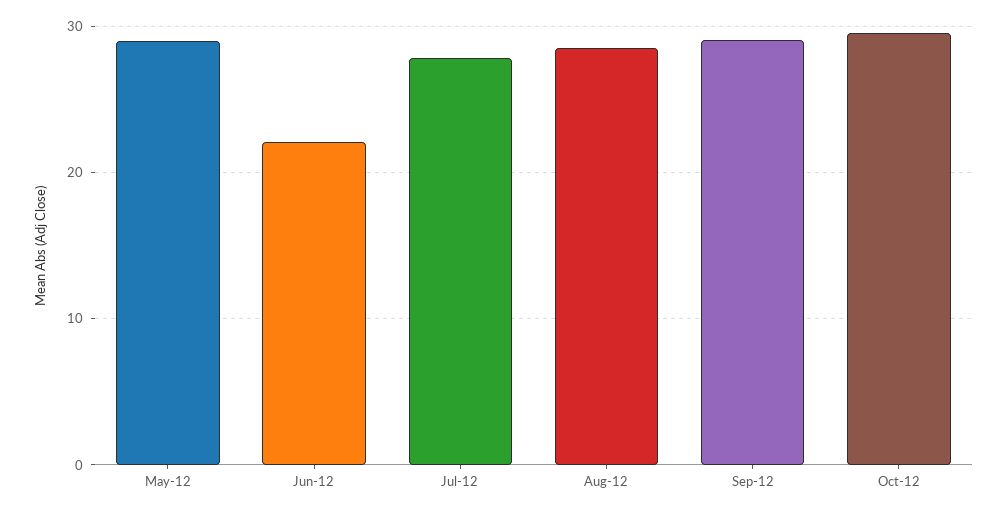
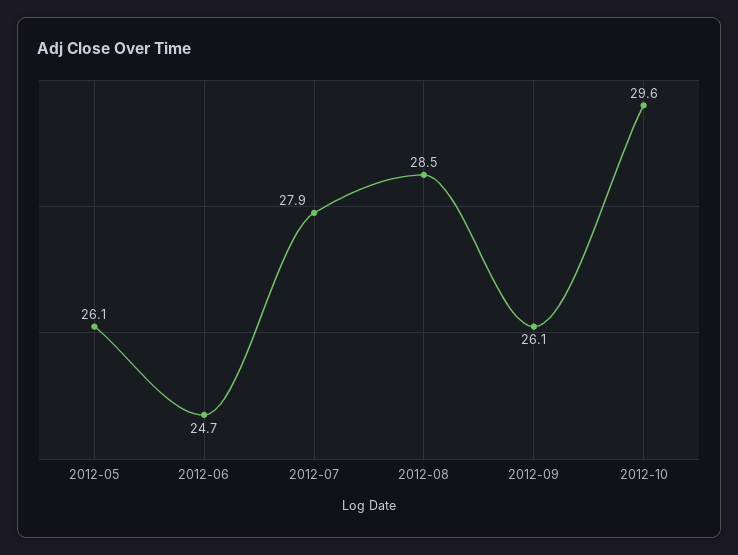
May-12: 29 -> 26.1
Jun-12: 22 -> 24.7
Sep-12: 29 -> 26.1

